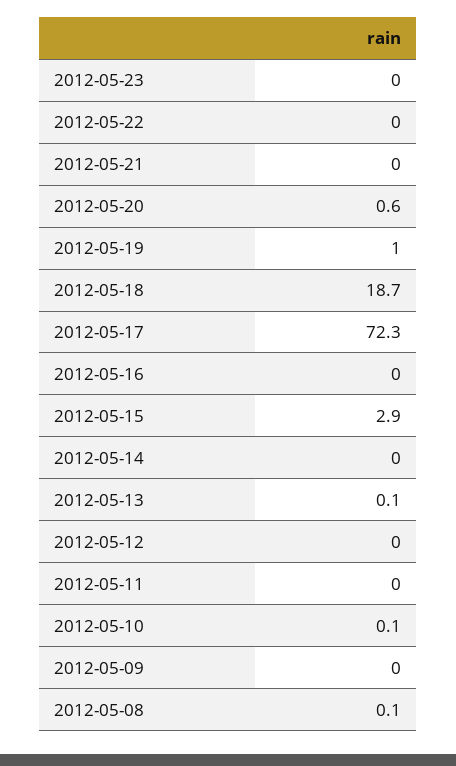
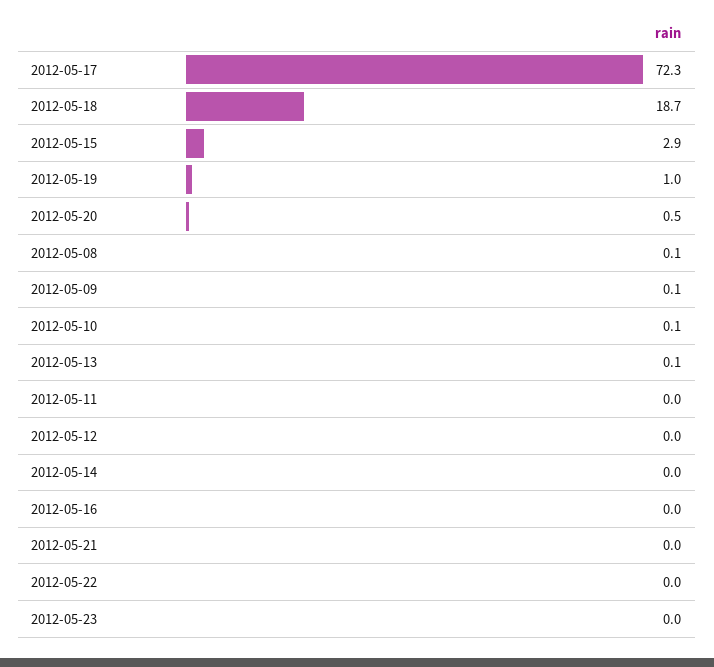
2012-05-20: 0.6 -> 0.5
2012-05-09: 0 -> 0.1

